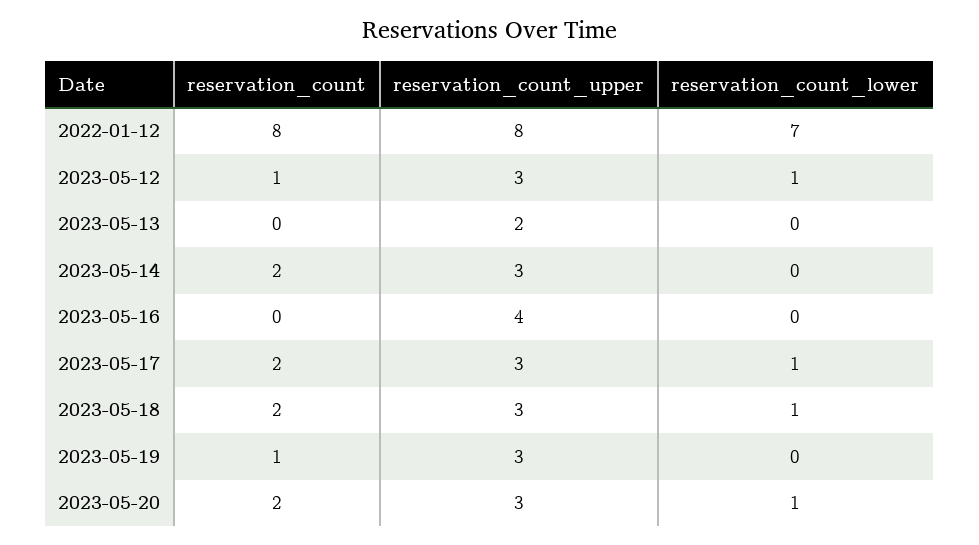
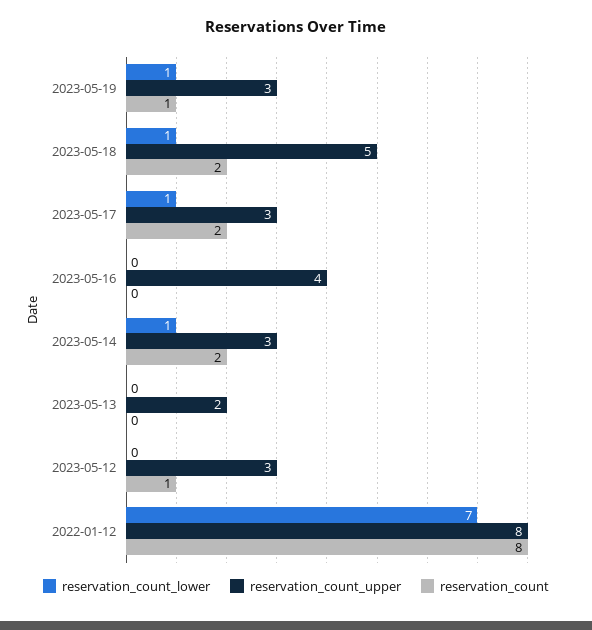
reservation_count_lower, 2023-05-12: 1 -> 0
reservation_count_lower, 2023-05-14: 0 -> 1
reservation_count_upper, 2023-05-18: 3 -> 5
reservation_count_lower, 2023-05-19: 0 -> 1
reservation_count, 2023-05-20: 2 -> none
reservation_count_upper, 2023-05-20: 3 -> none
reservation_count_lower, 2023-05-20: 1 -> none

